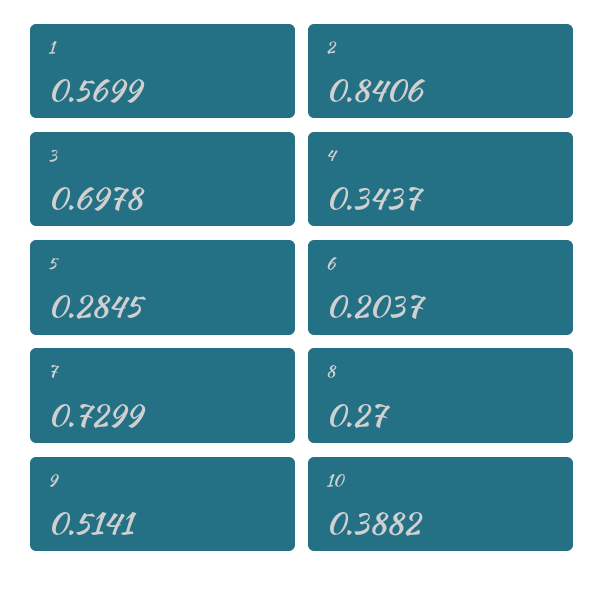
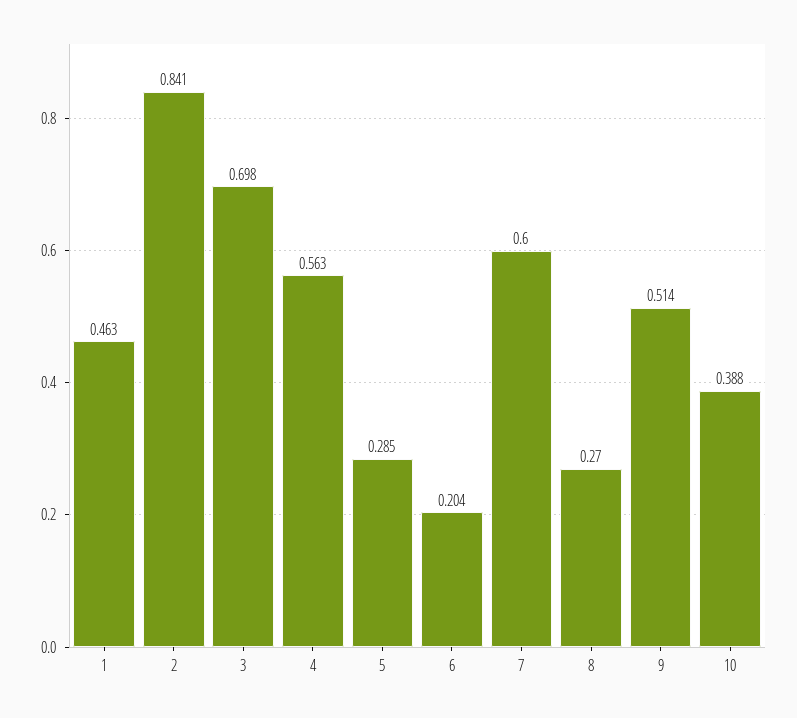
1: 0.5699 -> 0.463
4: 0.3437 -> 0.563
7: 0.7299 -> 0.6

